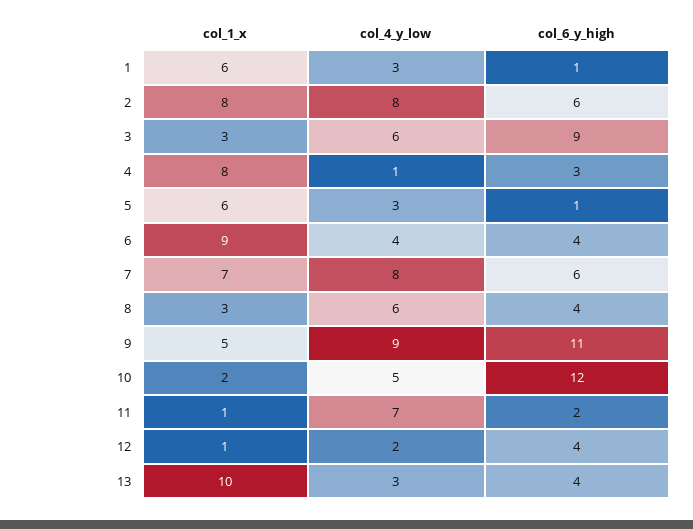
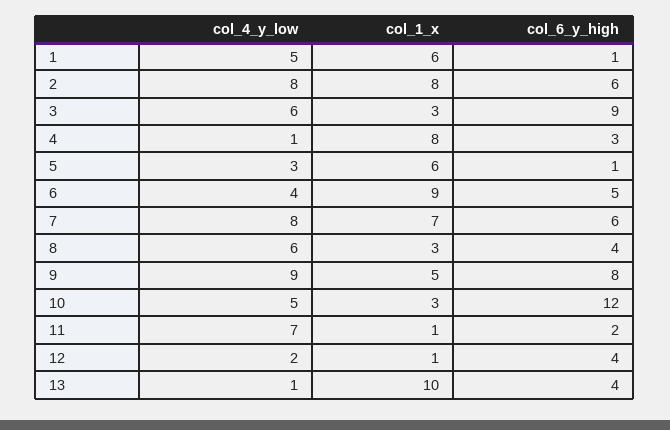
col_4_y_low, 1: 3 -> 5
col_6_y_high, 6: 4 -> 5
col_6_y_high, 9: 11 -> 8
col_1_x, 10: 2 -> 3
col_4_y_low, 13: 3 -> 1

